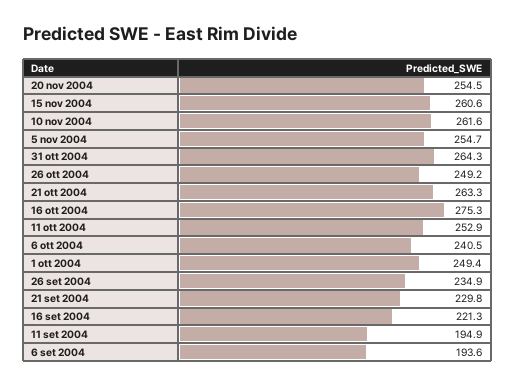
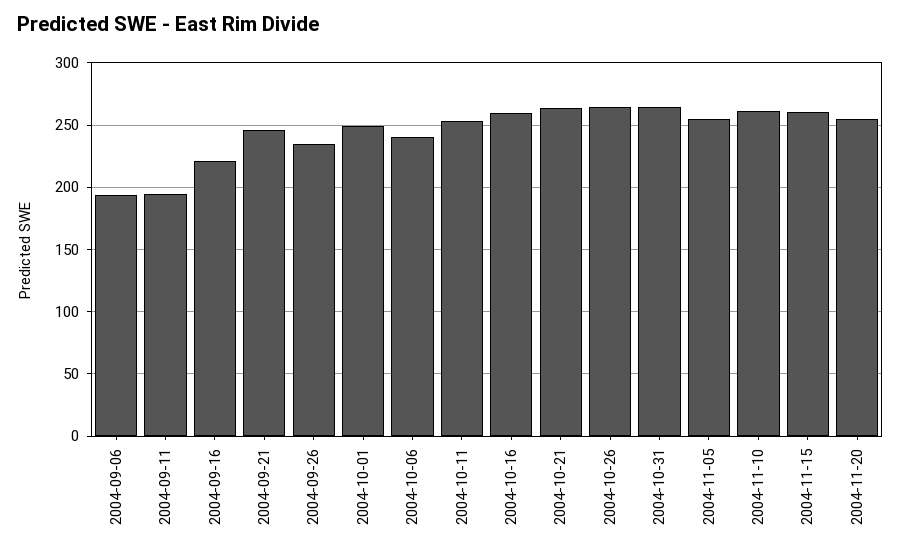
26 ott 2004: 249.2 -> 265
16 ott 2004: 275.3 -> 260
21 set 2004: 229.8 -> 245

